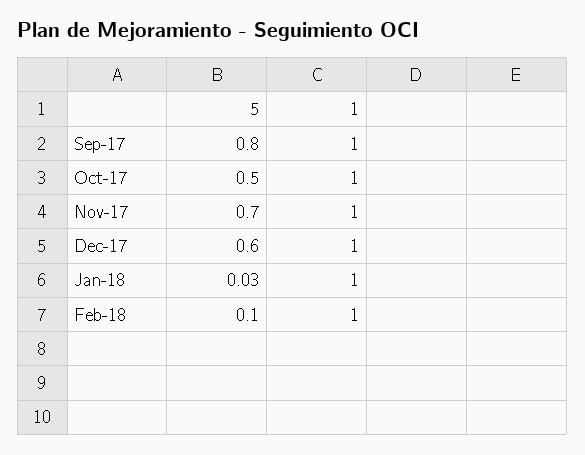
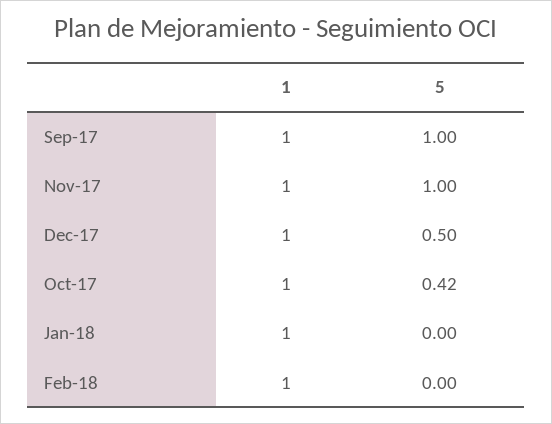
5, Sep-17: 0.8 -> 1
5, Oct-17: 0.5 -> 0.42
5, Nov-17: 0.7 -> 1
5, Dec-17: 0.6 -> 0.5
5, Jan-18: 0.03 -> 0
5, Feb-18: 0.1 -> 0

